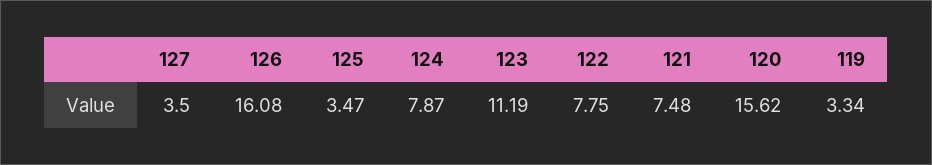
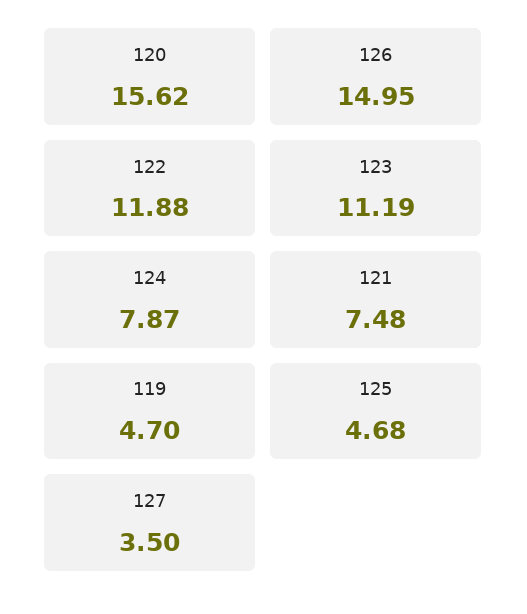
126: 16.08 -> 14.95
125: 3.47 -> 4.68
122: 7.75 -> 11.88
119: 3.34 -> 4.7

